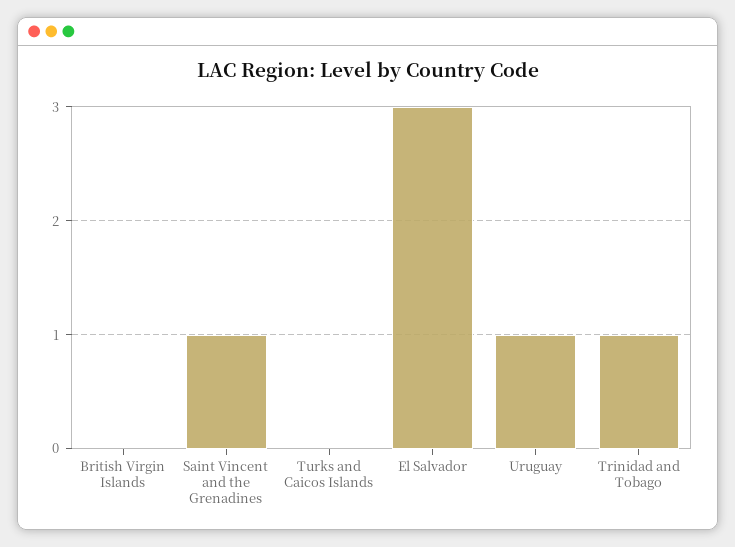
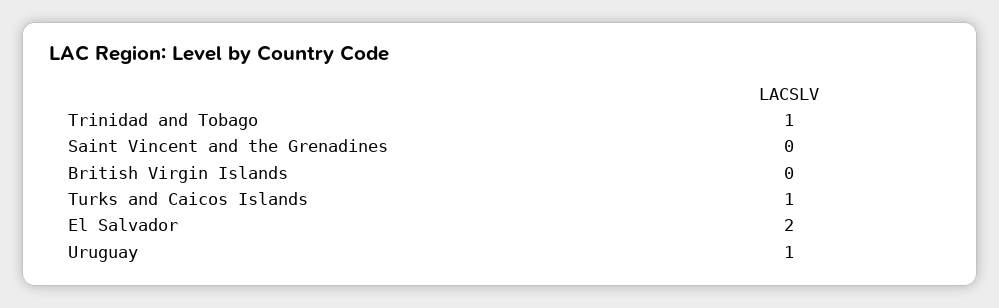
Saint Vincent and the Grenadines: 1 -> 0
Turks and Caicos Islands: 0 -> 1
El Salvador: 3 -> 2

